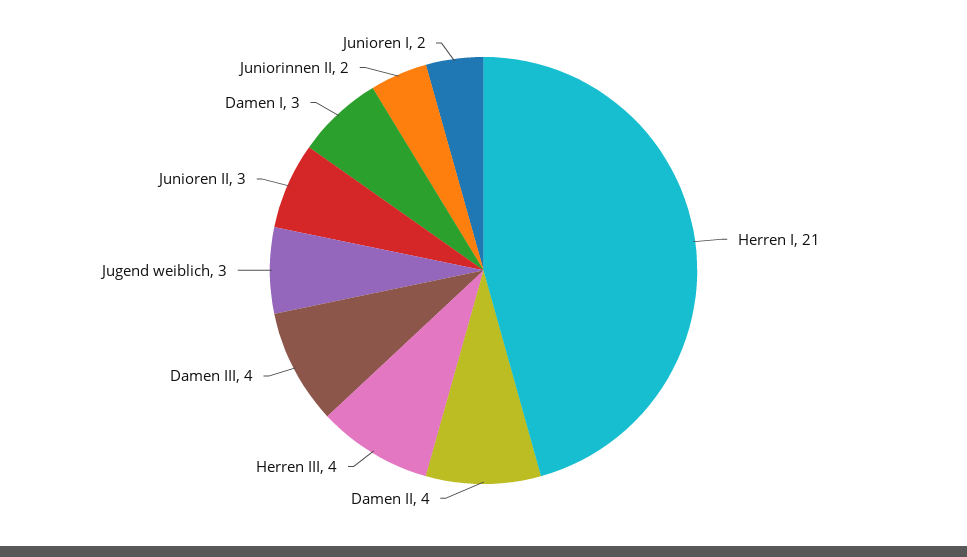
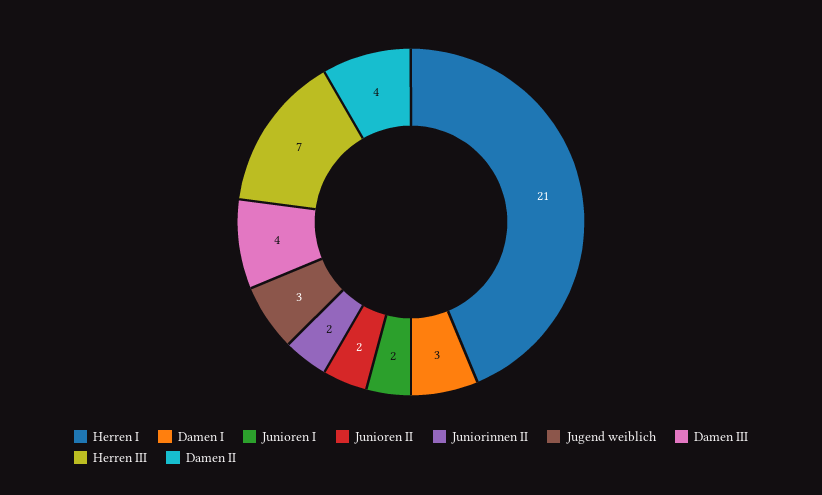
Herren III: 4 -> 7
Junioren II: 3 -> 2

